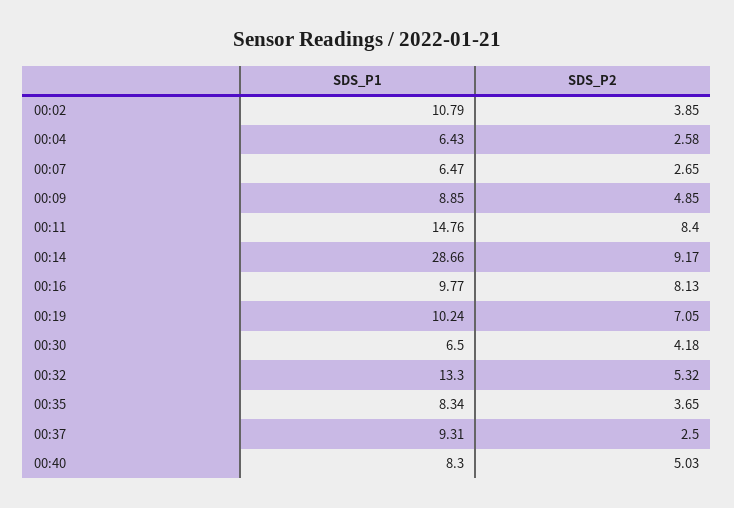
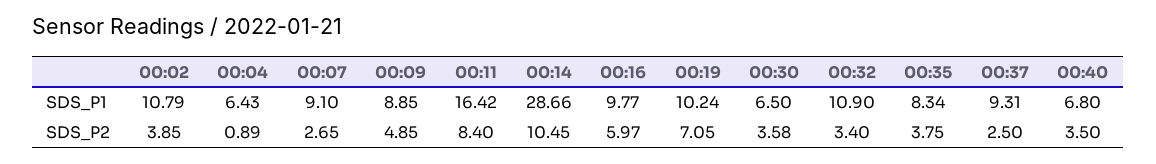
SDS_P2, 00:04: 2.58 -> 0.89
SDS_P1, 00:07: 6.47 -> 9.1
SDS_P1, 00:11: 14.76 -> 16.42
SDS_P2, 00:14: 9.17 -> 10.45
SDS_P2, 00:16: 8.13 -> 5.97
SDS_P2, 00:30: 4.18 -> 3.58
SDS_P1, 00:32: 13.3 -> 10.9
SDS_P2, 00:32: 5.32 -> 3.4
SDS_P2, 00:35: 3.65 -> 3.75
SDS_P1, 00:40: 8.3 -> 6.8
SDS_P2, 00:40: 5.03 -> 3.5

